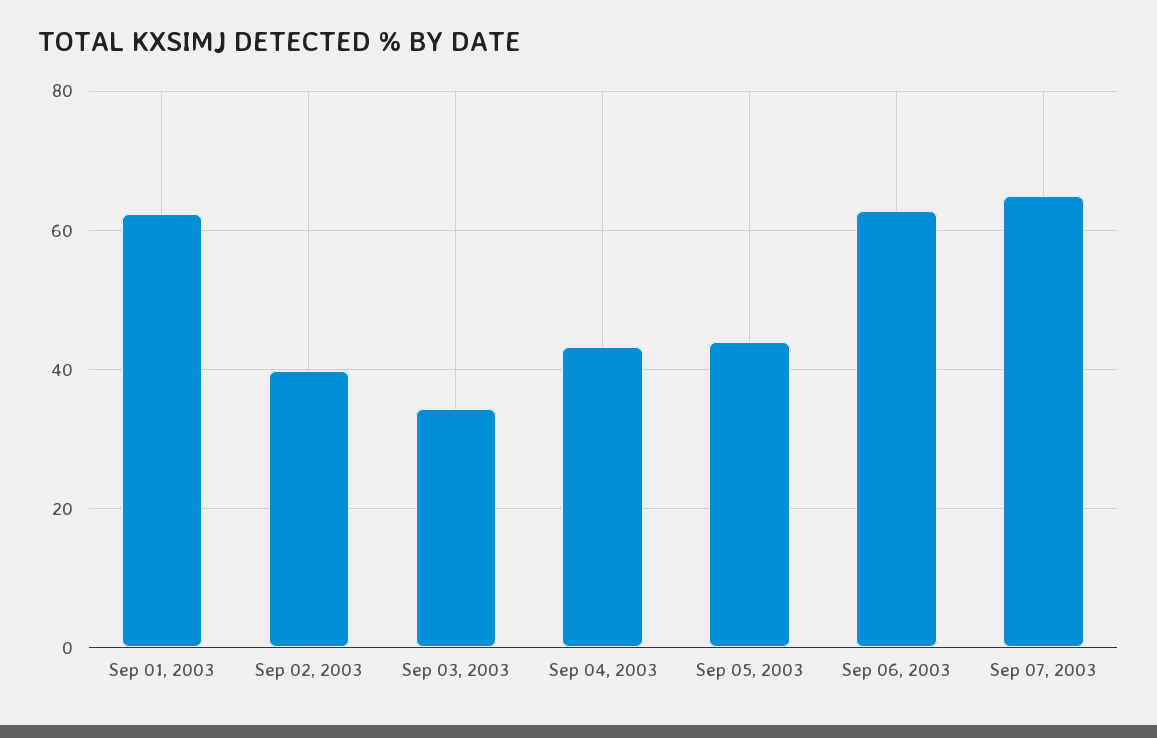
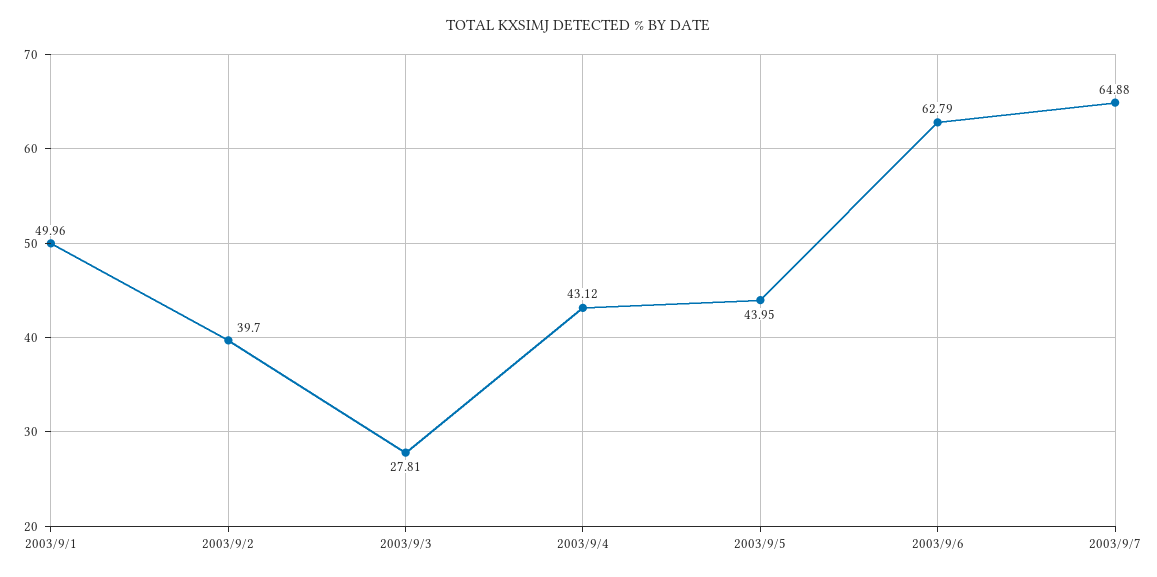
Sep 01, 2003: 62 -> 49.96
Sep 03, 2003: 34 -> 27.81

